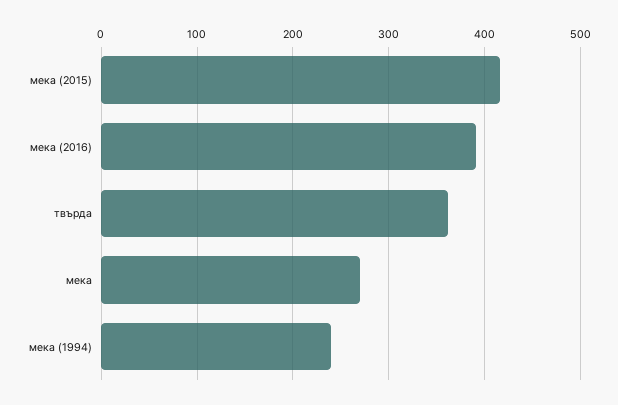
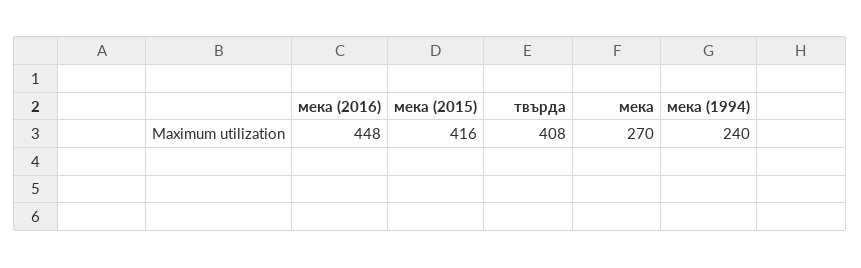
мека (2016): 390 -> 448
твърда: 360 -> 408

